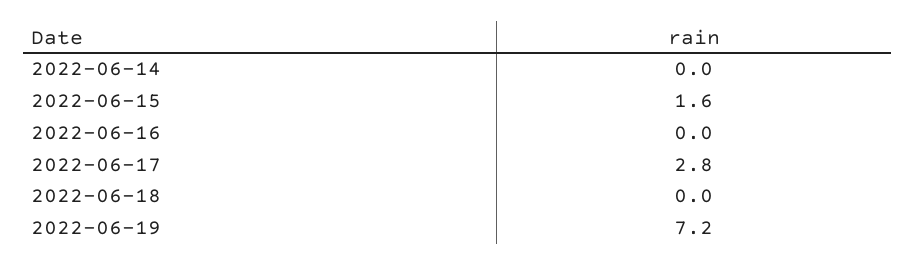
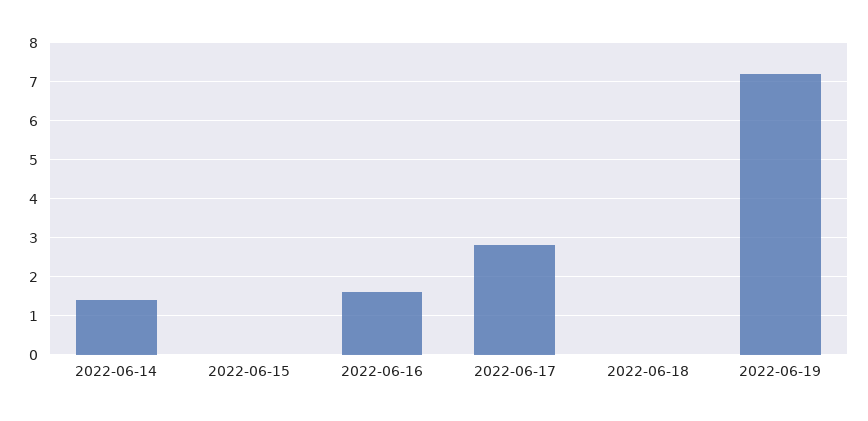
2022-06-14: 0 -> 1.5
2022-06-15: 1.6 -> 0
2022-06-16: 0 -> 1.5

